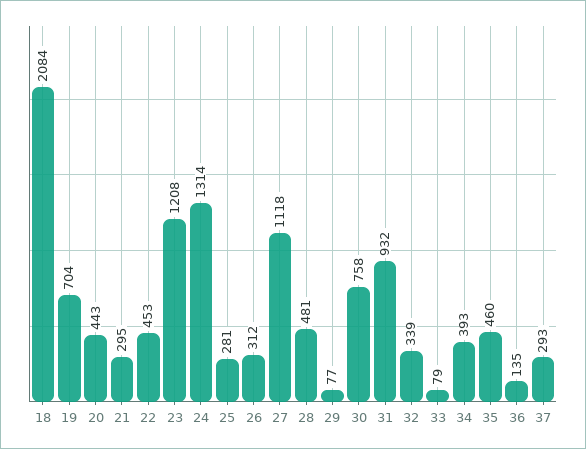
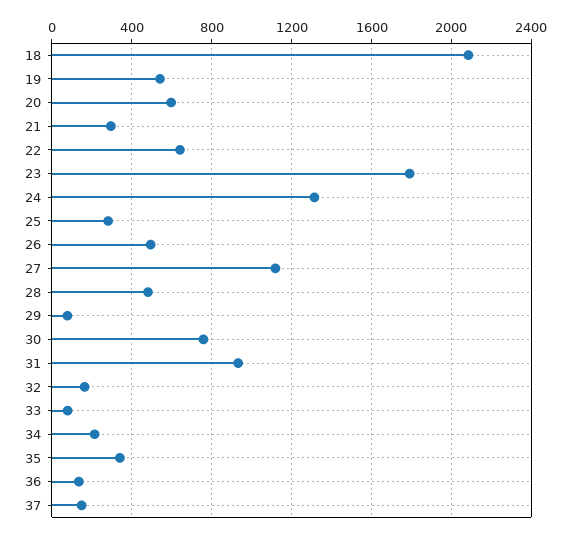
19: 704 -> 550
20: 443 -> 600
22: 453 -> 650
23: 1208 -> 1800
26: 312 -> 500
32: 339 -> 150
34: 393 -> 200
35: 460 -> 350
37: 293 -> 150

